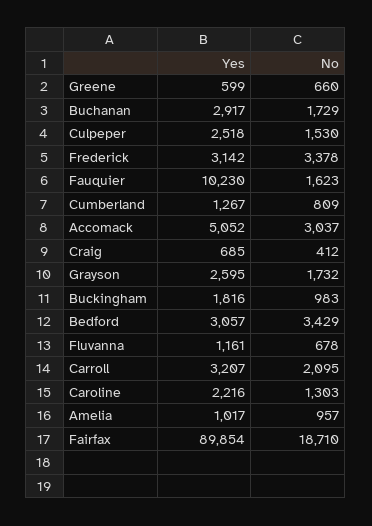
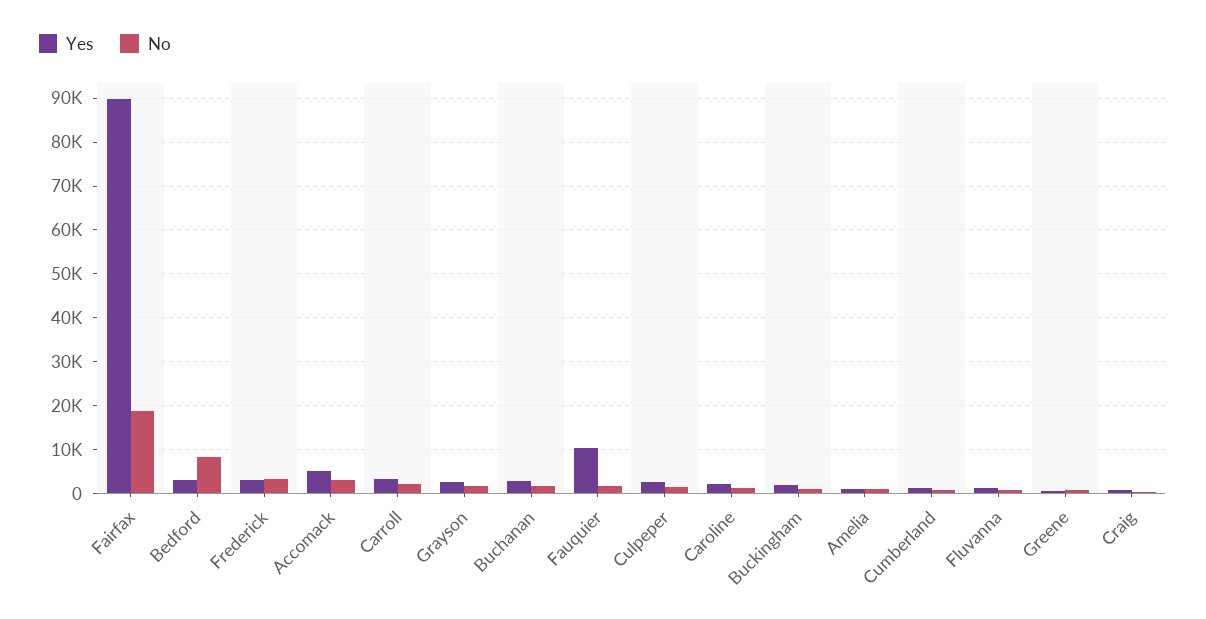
No, Bedford: 3429 -> 8000

